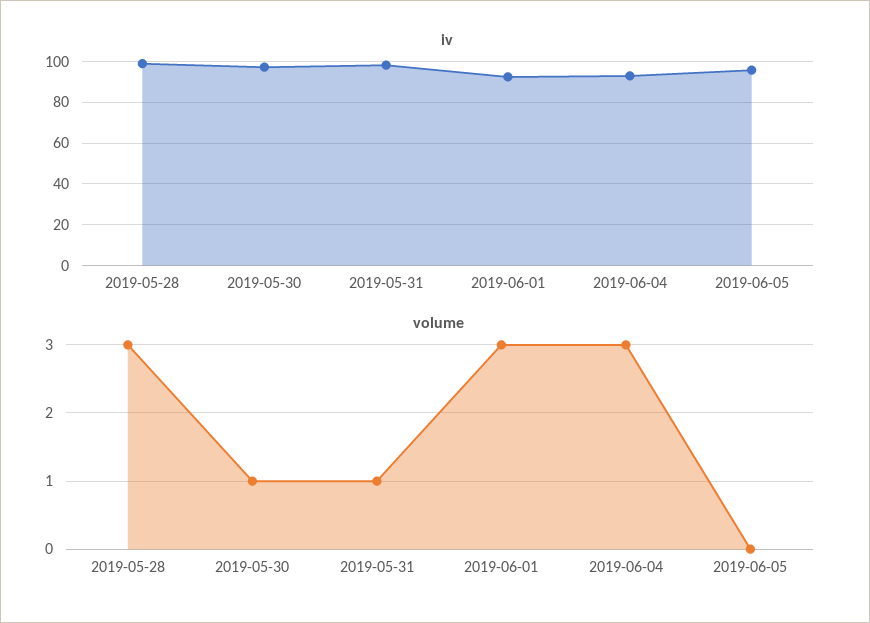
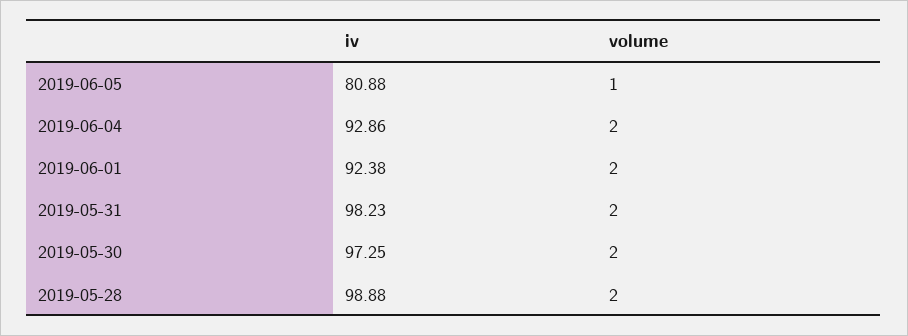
iv, 2019-06-05: 95 -> 80.88
volume, 2019-05-28: 3 -> 2
volume, 2019-05-30: 1 -> 2
volume, 2019-05-31: 1 -> 2
volume, 2019-06-01: 3 -> 2
volume, 2019-06-04: 3 -> 2
volume, 2019-06-05: 0 -> 1

